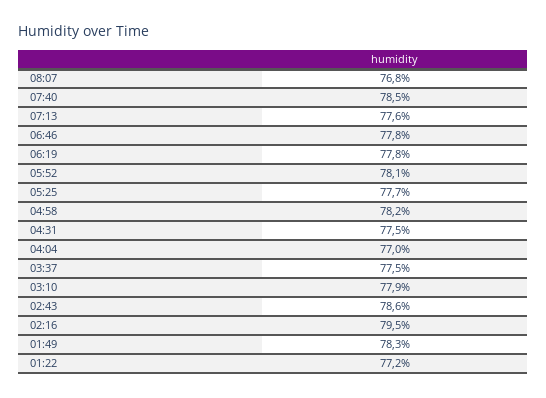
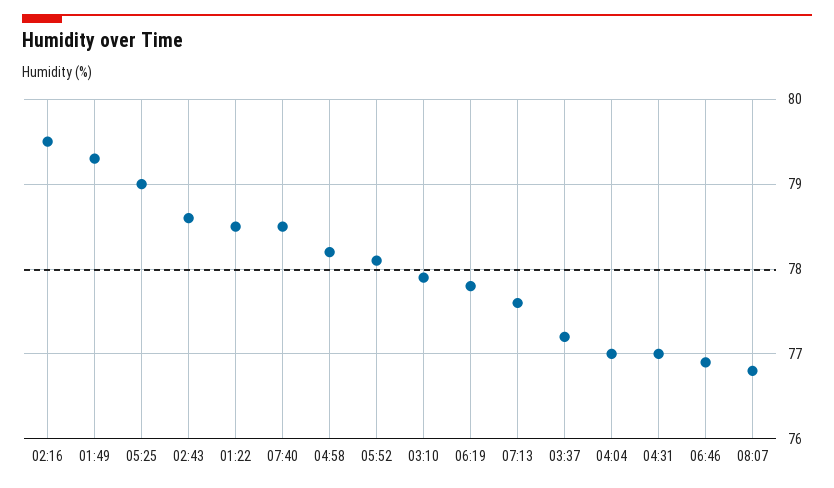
06:46: 77.8 -> 76.9
05:25: 77.7 -> 79
04:31: 77.5 -> 77
03:37: 77.5 -> 77.2
01:49: 78.3 -> 79.3
01:22: 77.2 -> 78.5

